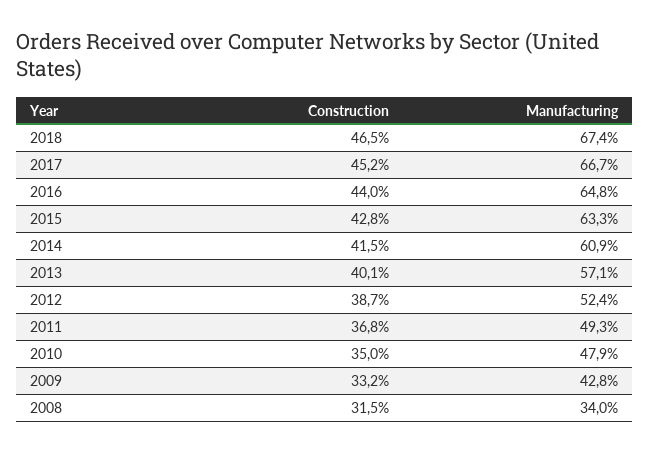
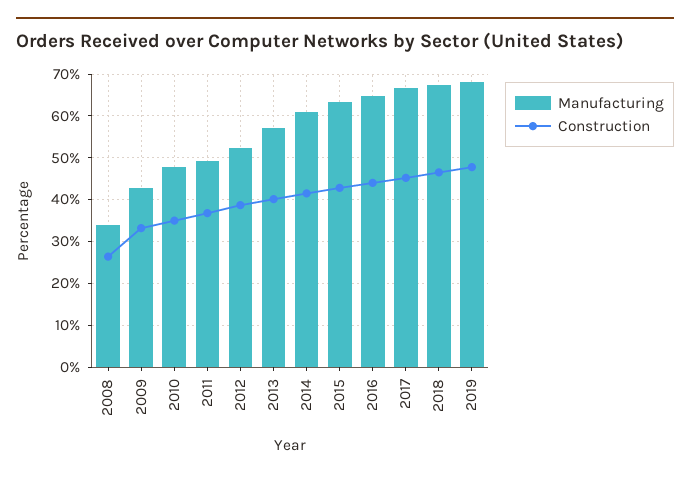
Construction, 2008: 31.5 -> 26
Manufacturing, 2019: none -> 68
Construction, 2019: none -> 48

